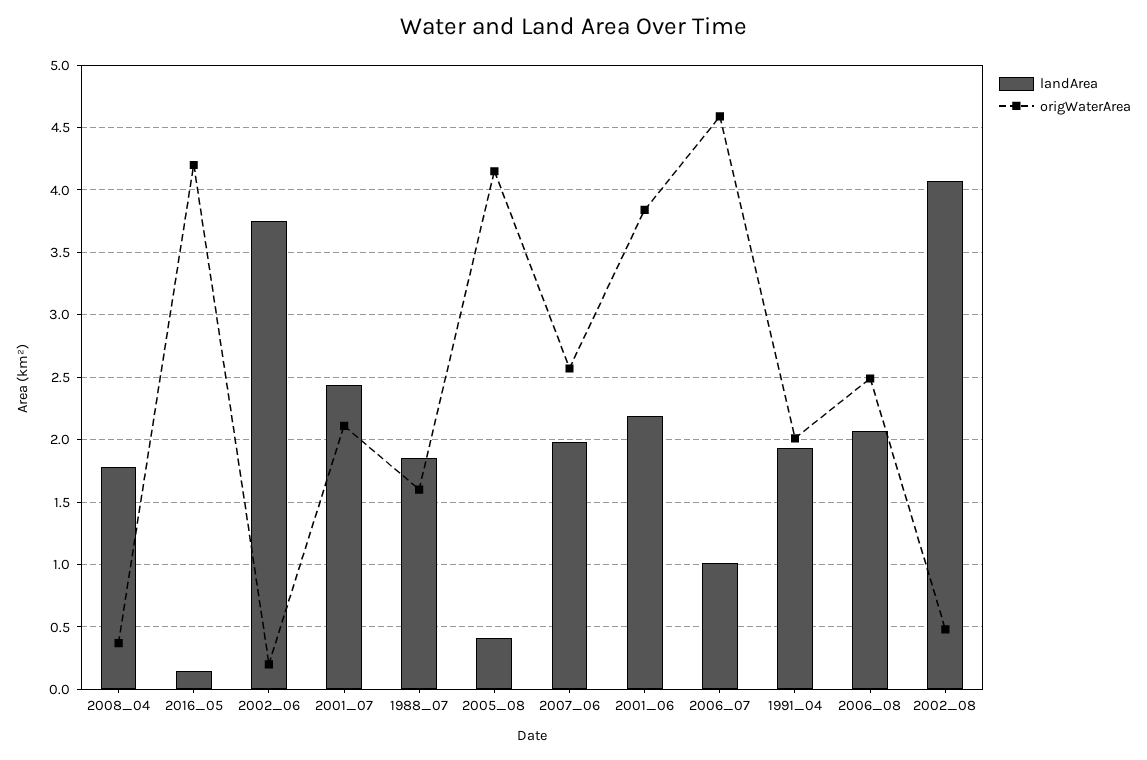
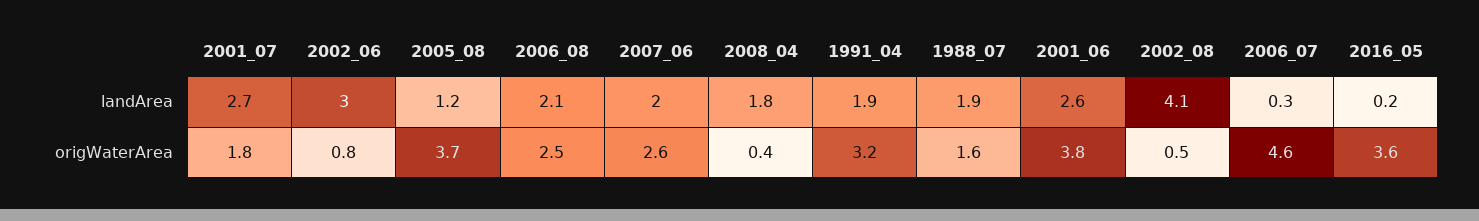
origWaterArea, 2016_05: 4.2 -> 3.6
landArea, 2002_06: 3.75 -> 3
origWaterArea, 2002_06: 0.2 -> 0.8
landArea, 2001_07: 2.45 -> 2.7
origWaterArea, 2001_07: 2.1 -> 1.8
landArea, 2005_08: 0.4 -> 1.2
origWaterArea, 2005_08: 4.15 -> 3.7
landArea, 2001_06: 2.2 -> 2.6
landArea, 2006_07: 1 -> 0.3
origWaterArea, 1991_04: 2 -> 3.2

